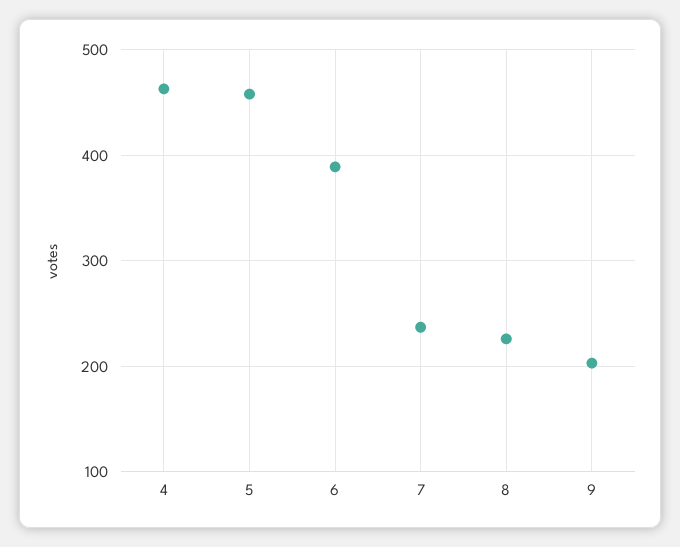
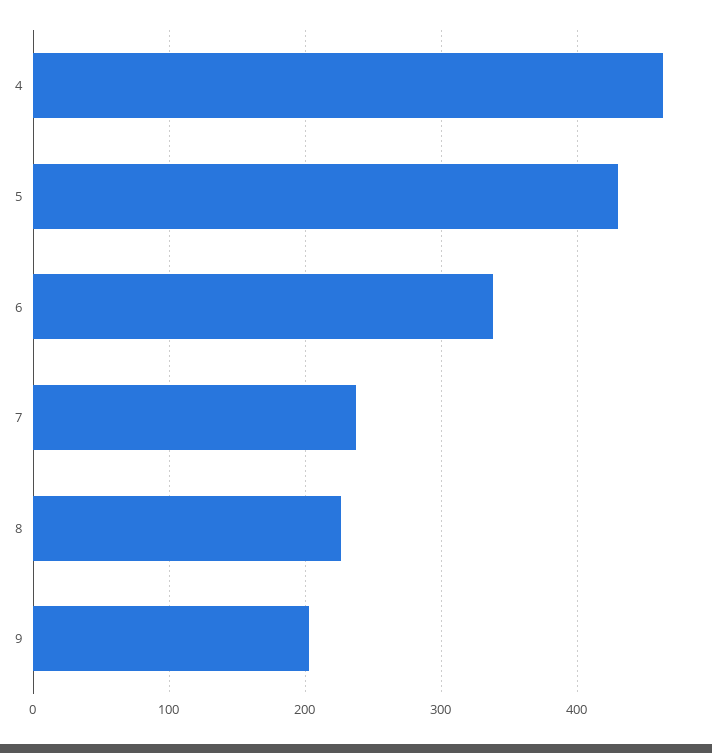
5: 460 -> 430
6: 390 -> 340

